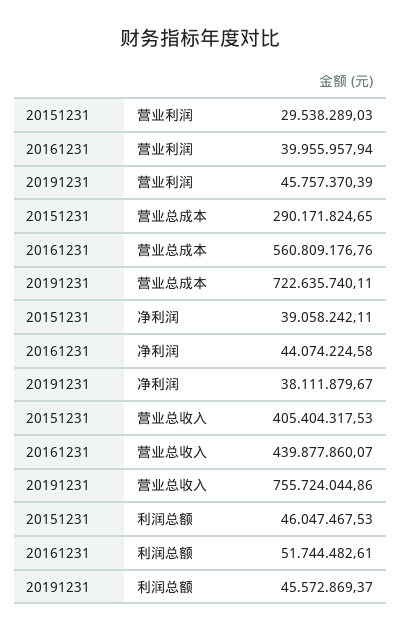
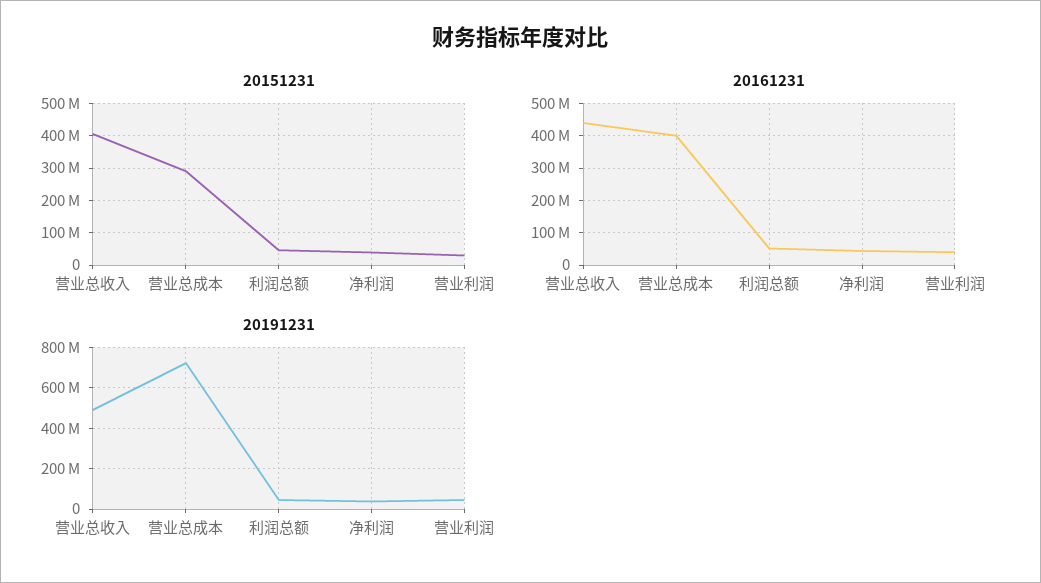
20161231, 营业总成本: 560809176.76 -> 400000000
20191231, 营业总收入: 755724044.86 -> 500000000

